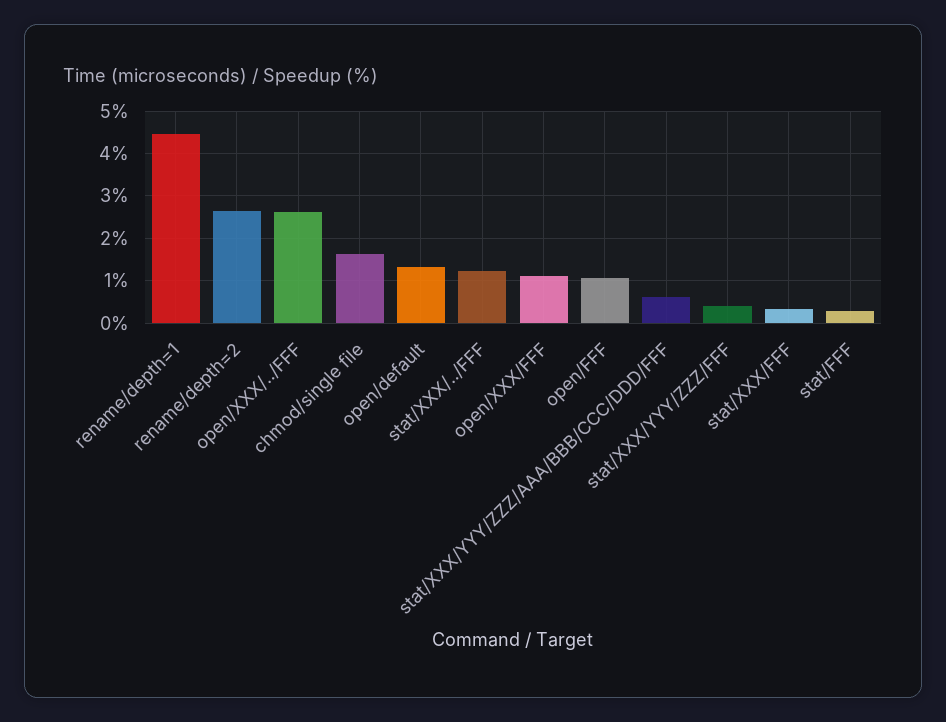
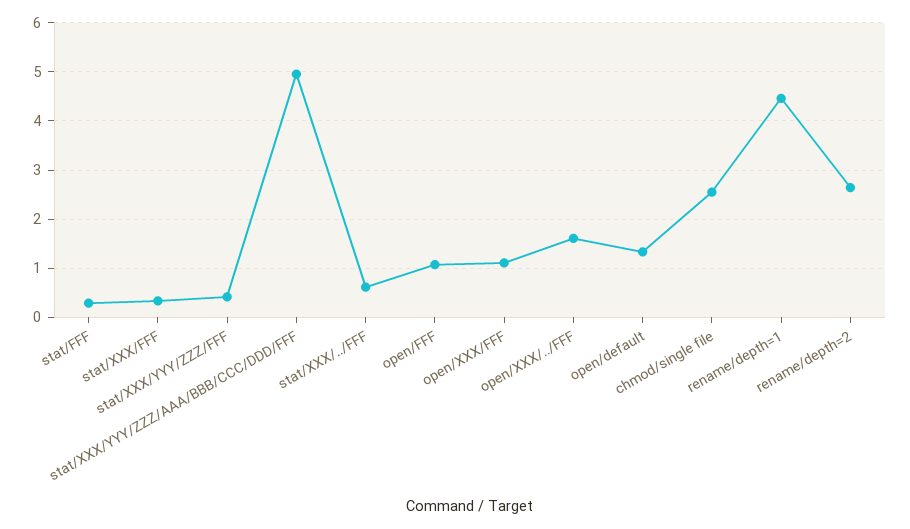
open/XXX/../FFF: 2.6 -> 1.6
chmod/single file: 1.6 -> 2.6
stat/XXX/../FFF: 1.2 -> 0.6
stat/XXX/YYY/ZZZ/AAA/BBB/CCC/DDD/FFF: 0.6 -> 5

